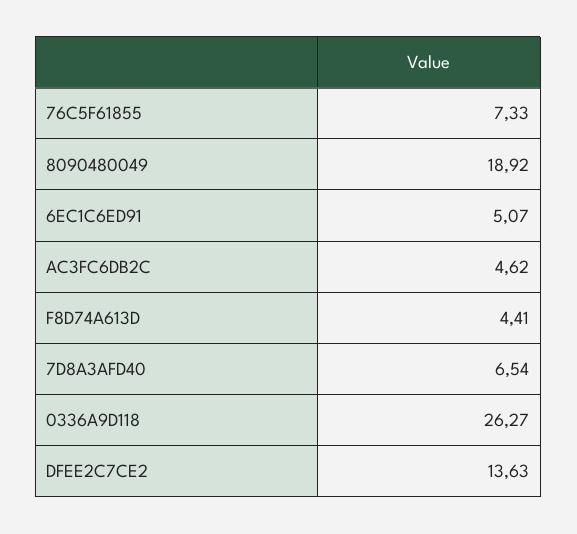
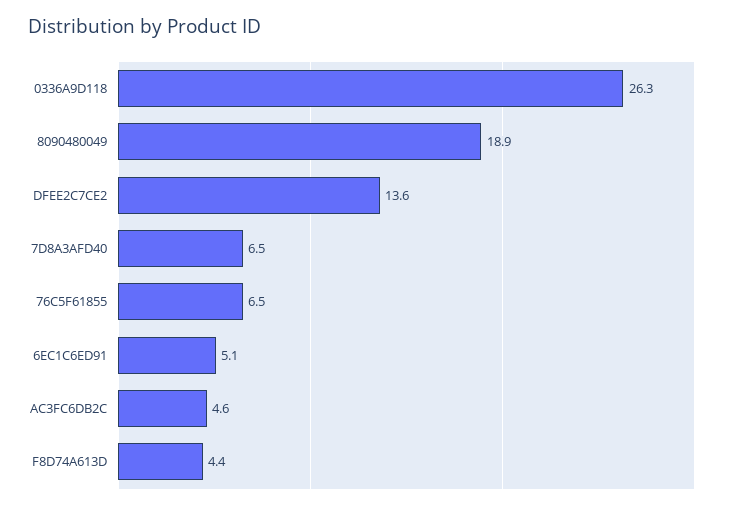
76C5F61855: 7.33 -> 6.5

